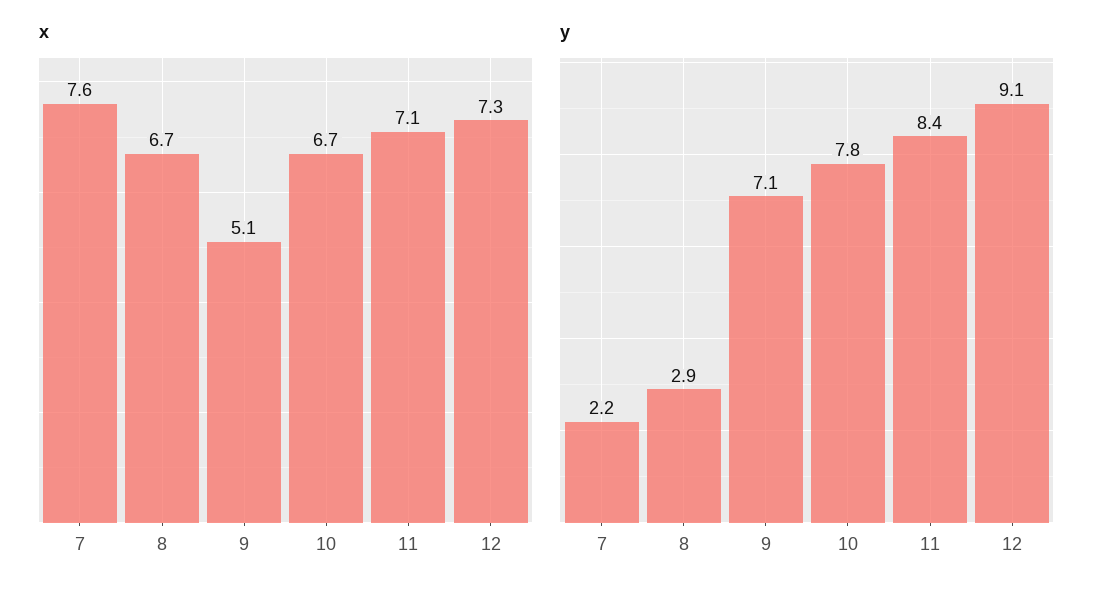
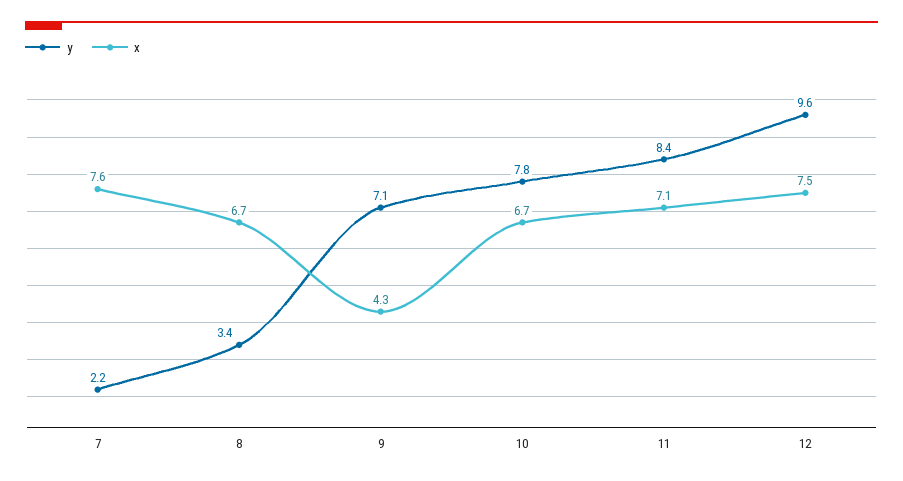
x, 9: 5.1 -> 4.3
x, 12: 7.3 -> 7.5
y, 8: 2.9 -> 3.4
y, 12: 9.1 -> 9.6

